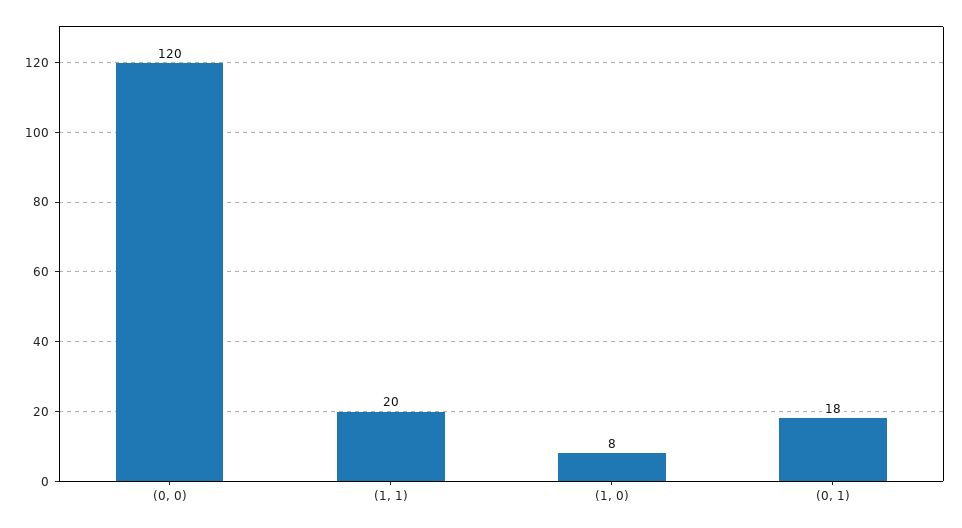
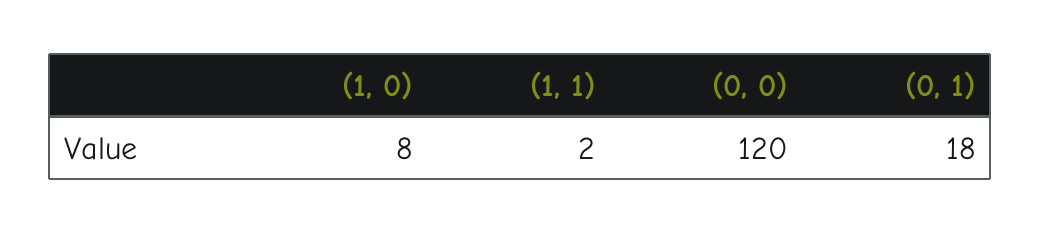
(1, 1): 20 -> 2

